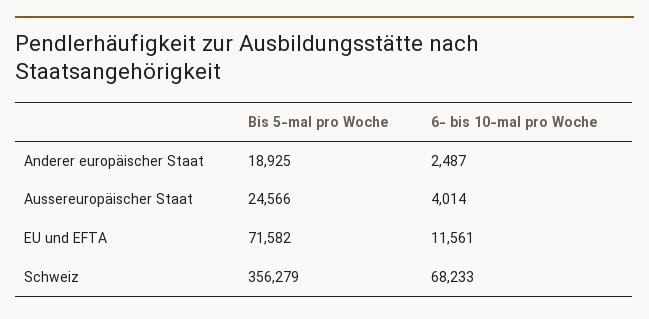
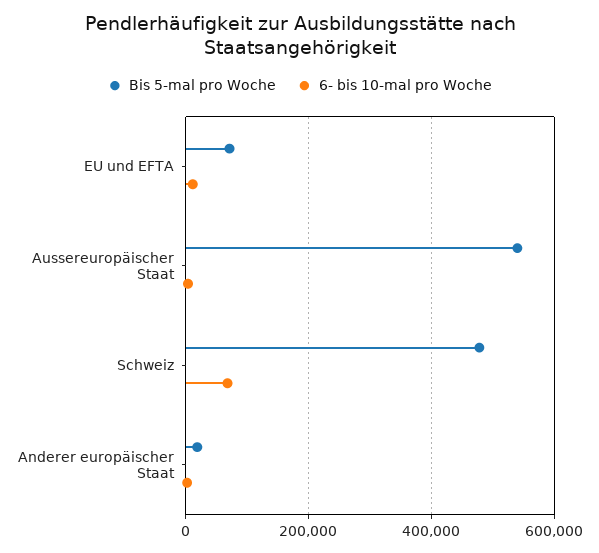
Bis 5-mal pro Woche, Aussereuropäischer Staat: 24566 -> 540000
Bis 5-mal pro Woche, Schweiz: 356279 -> 480000

